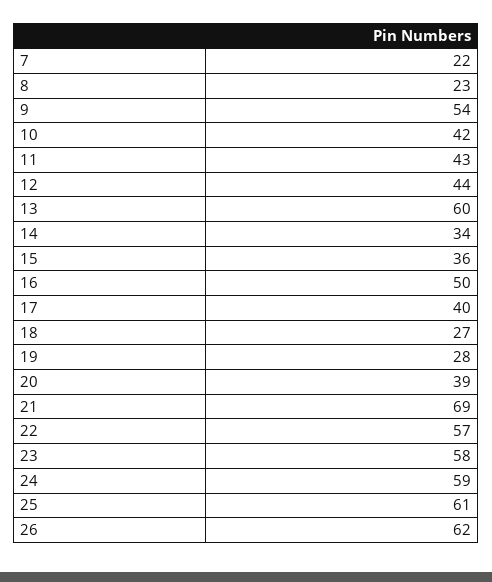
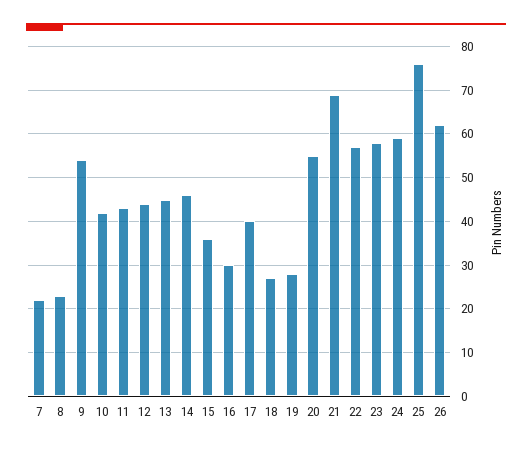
13: 60 -> 45
14: 34 -> 45
16: 50 -> 30
20: 39 -> 55
25: 61 -> 75

